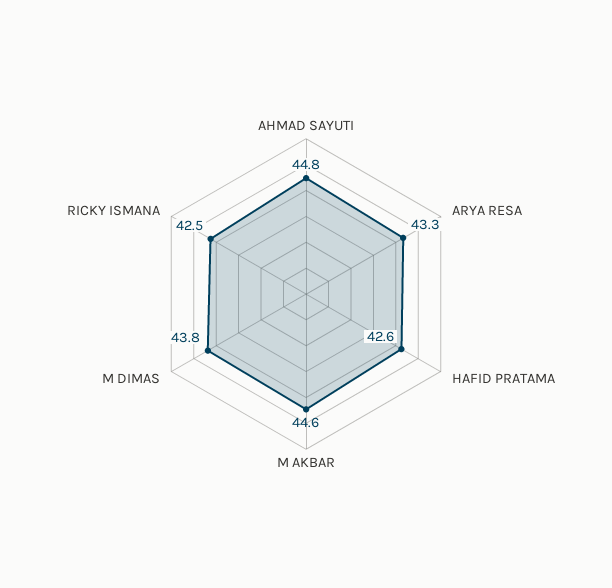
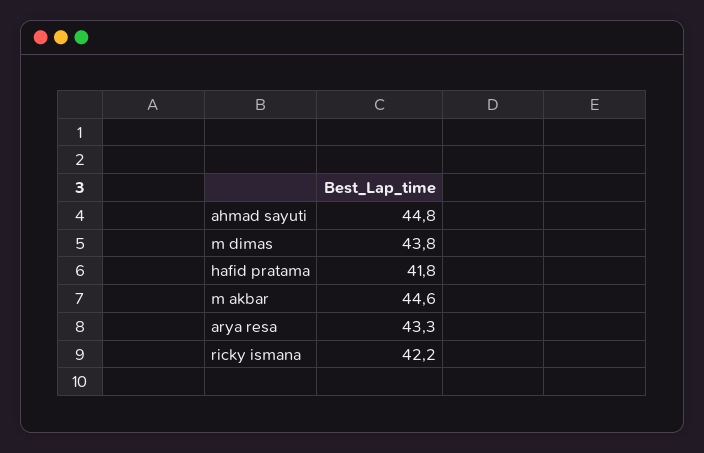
HAFID PRATAMA: 42.6 -> 41.8
RICKY ISMANA: 42.5 -> 42.2

